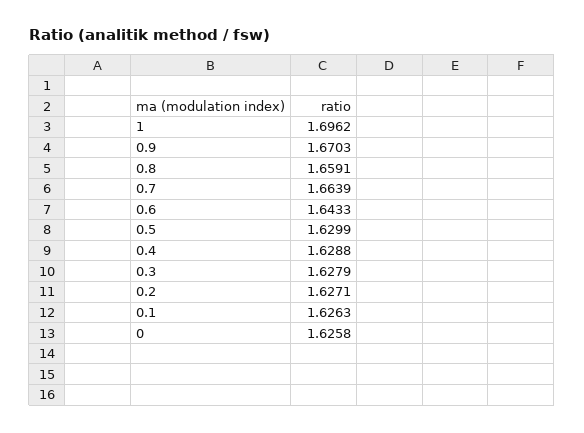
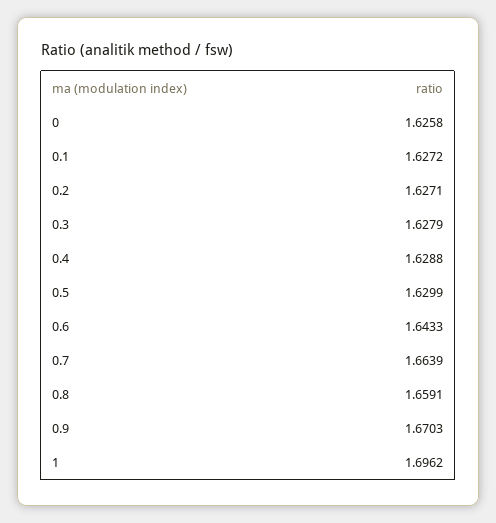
0.1: 1.6263 -> 1.6272

